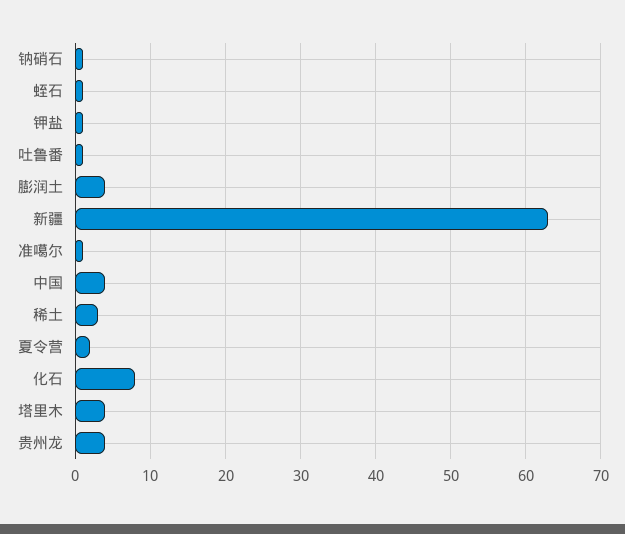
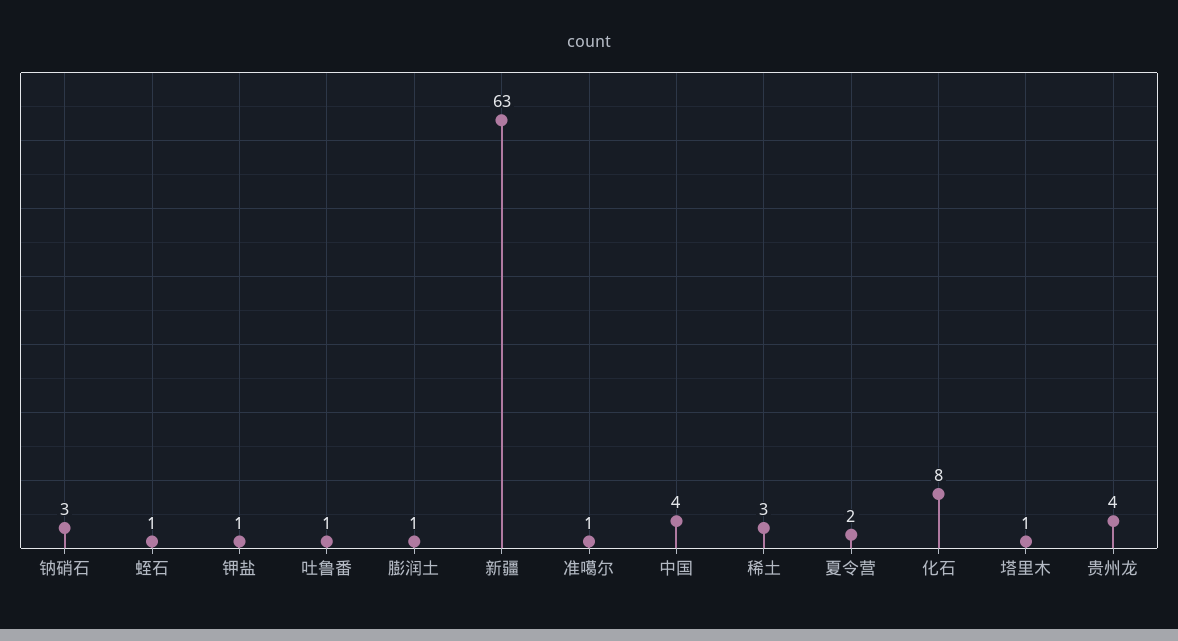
钠硝石: 1 -> 3
膨润土: 4 -> 1
塔里木: 4 -> 1

